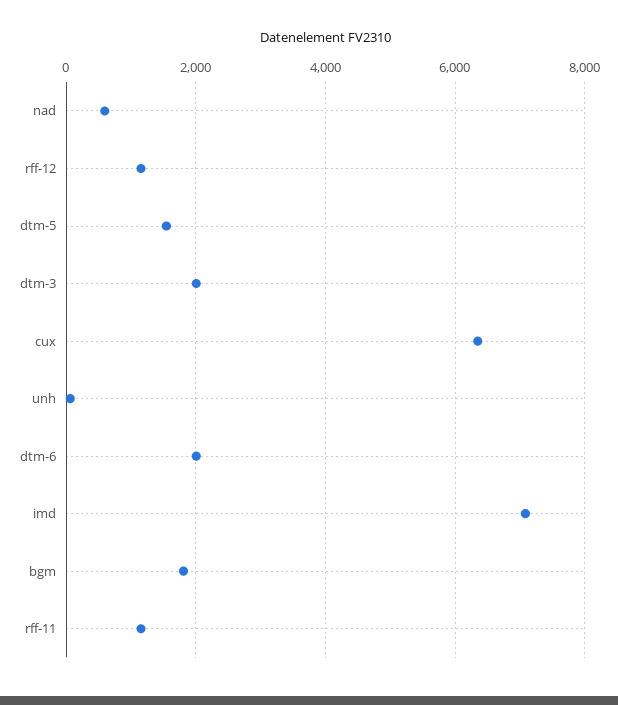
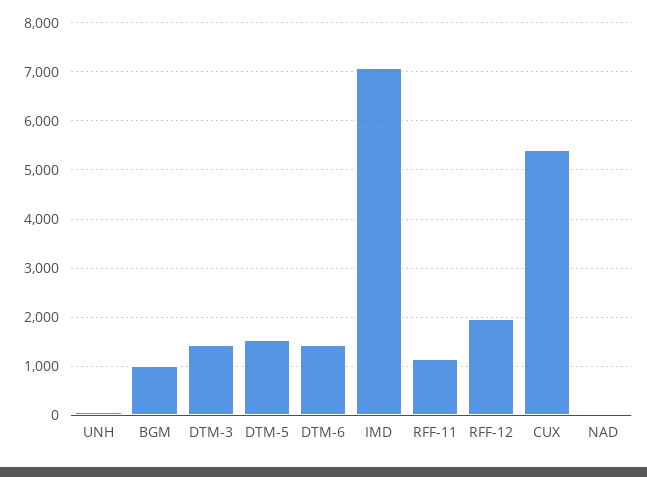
nad: 600 -> 0
rff-12: 1200 -> 2000
dtm-3: 2000 -> 1400
cux: 6400 -> 5400
dtm-6: 2000 -> 1400
bgm: 1800 -> 1000

